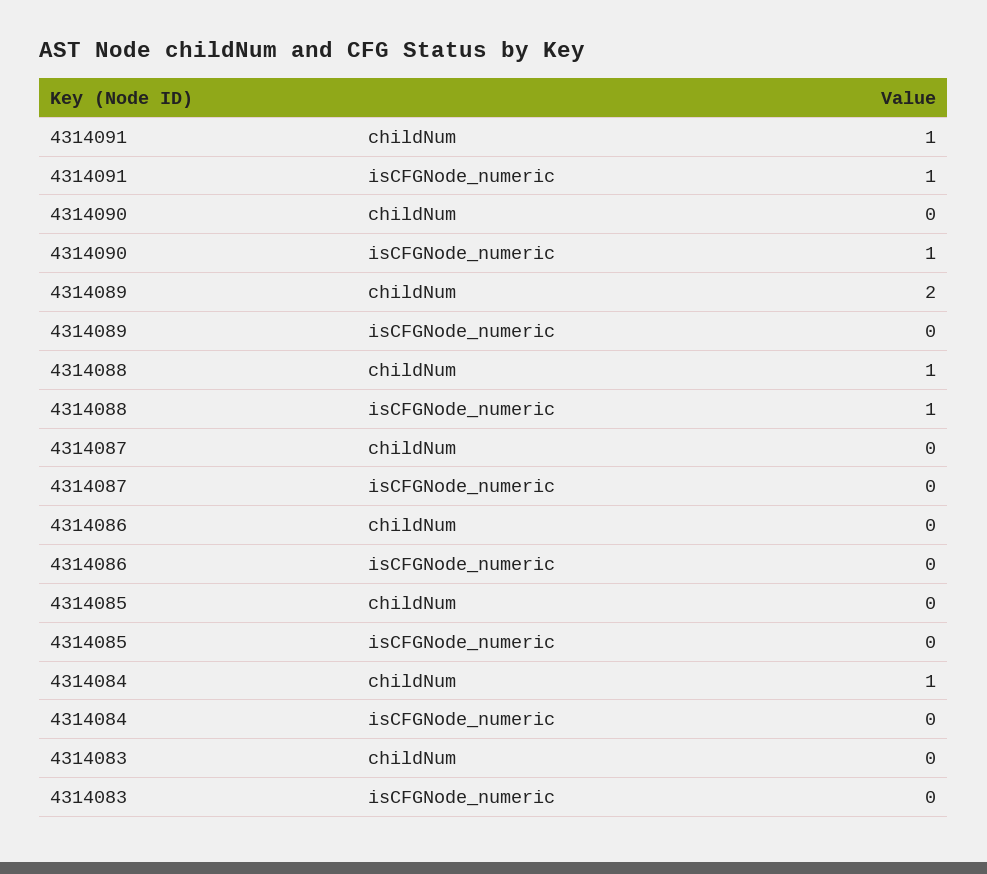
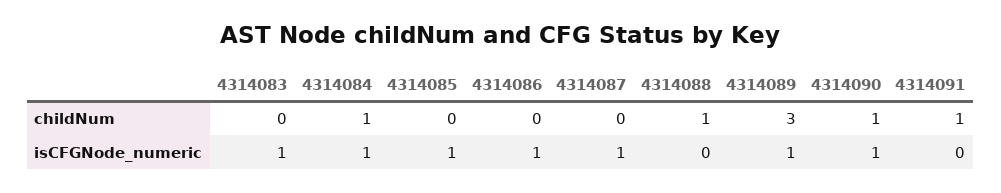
4314091, isCFGNode_numeric: 1 -> 0
4314090, childNum: 0 -> 1
4314089, childNum: 2 -> 3
4314089, isCFGNode_numeric: 0 -> 1
4314088, isCFGNode_numeric: 1 -> 0
4314087, isCFGNode_numeric: 0 -> 1
4314086, isCFGNode_numeric: 0 -> 1
4314085, isCFGNode_numeric: 0 -> 1
4314084, isCFGNode_numeric: 0 -> 1
4314083, isCFGNode_numeric: 0 -> 1

